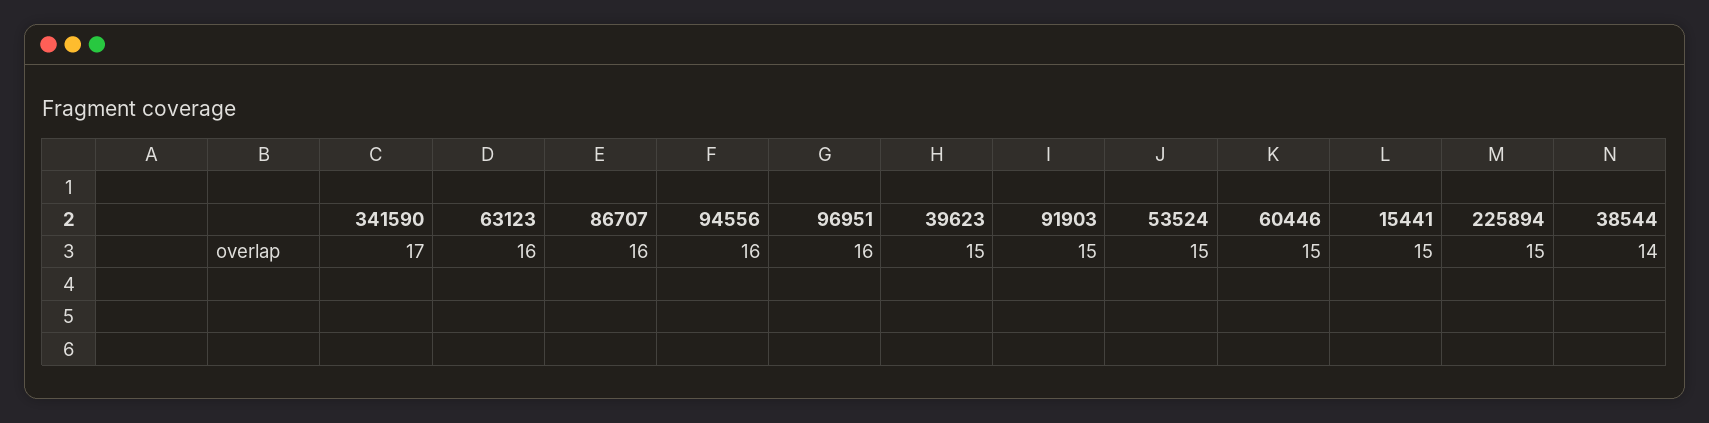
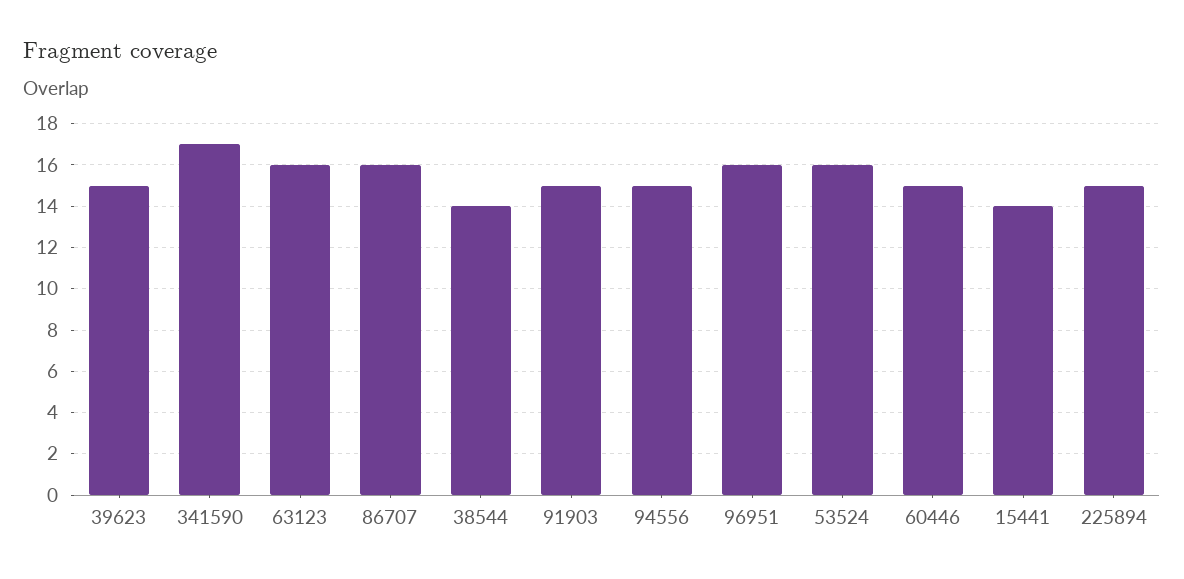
94556: 16 -> 15
53524: 15 -> 16
15441: 15 -> 14

